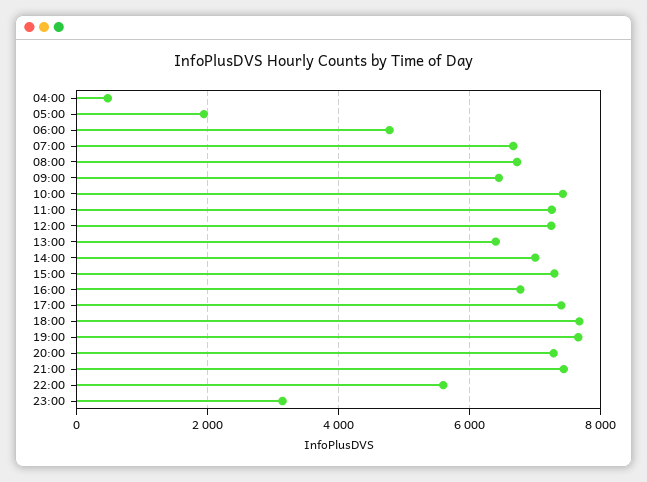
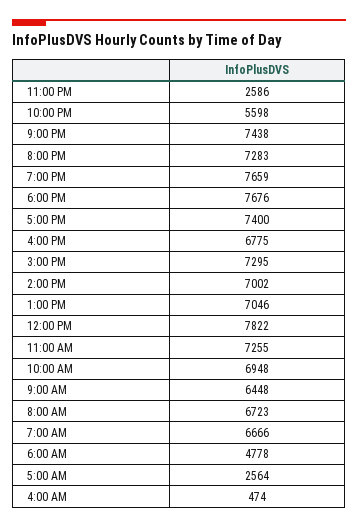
05:00: 2000 -> 2564
10:00: 7400 -> 6948
12:00: 7200 -> 7822
13:00: 6400 -> 7046
23:00: 3200 -> 2586

